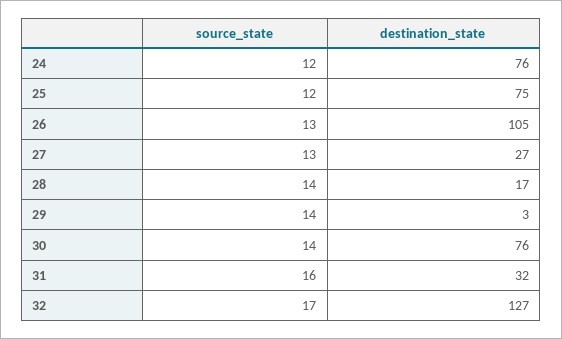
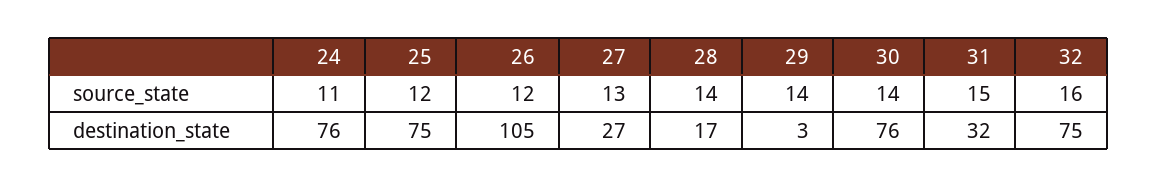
source_state, 24: 12 -> 11
source_state, 26: 13 -> 12
source_state, 31: 16 -> 15
source_state, 32: 17 -> 16
destination_state, 32: 127 -> 75

